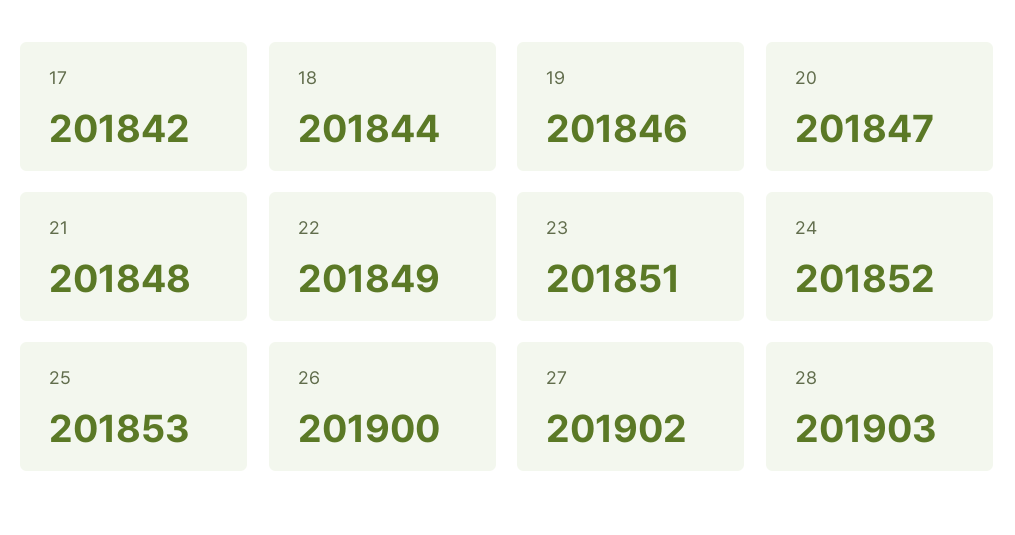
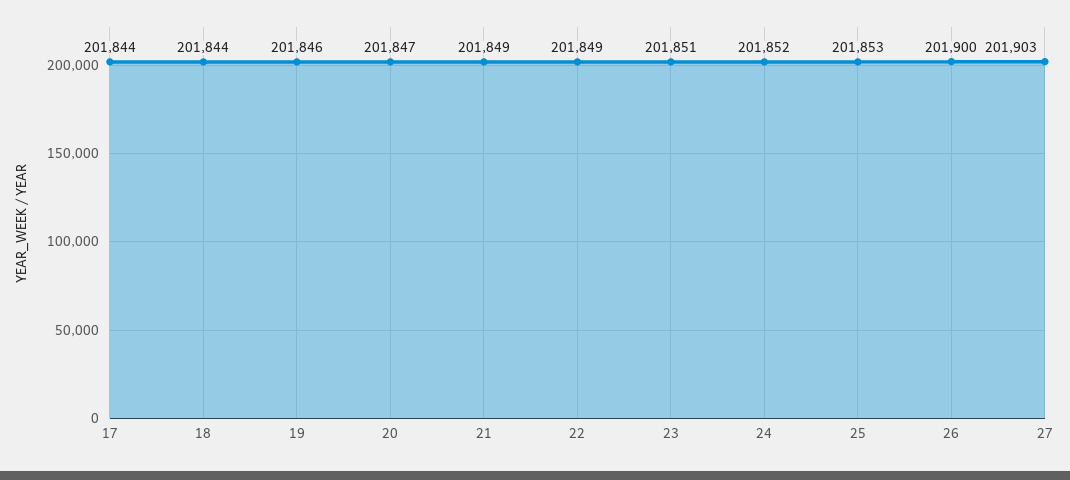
17: 201842 -> 201844
21: 201848 -> 201849
27: 201902 -> 201903
28: 201903 -> none

